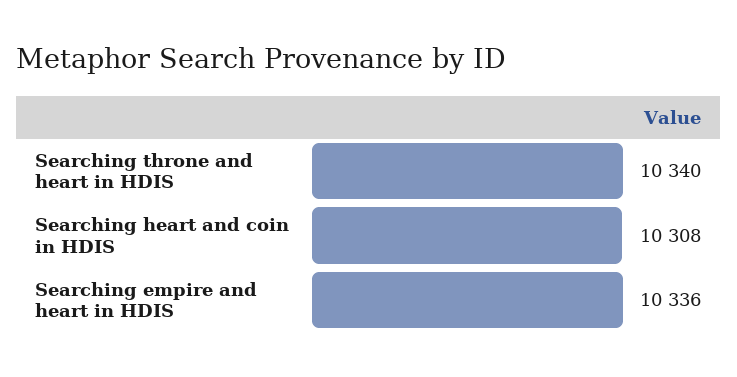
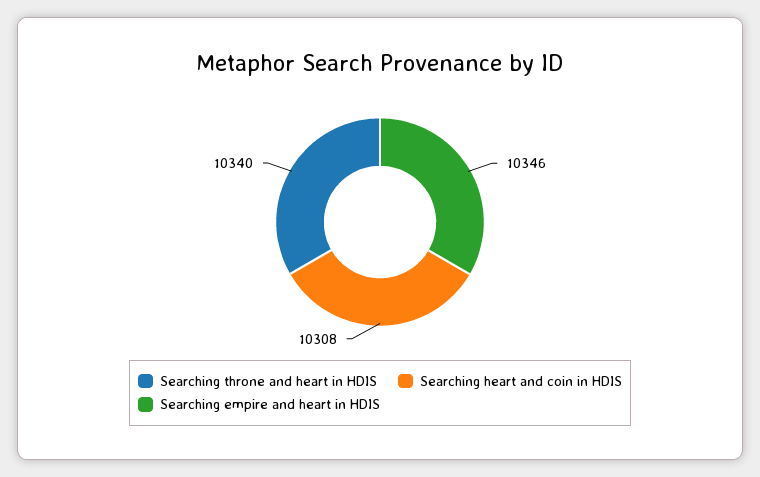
Searching empire and heart in HDIS: 10336 -> 10346

